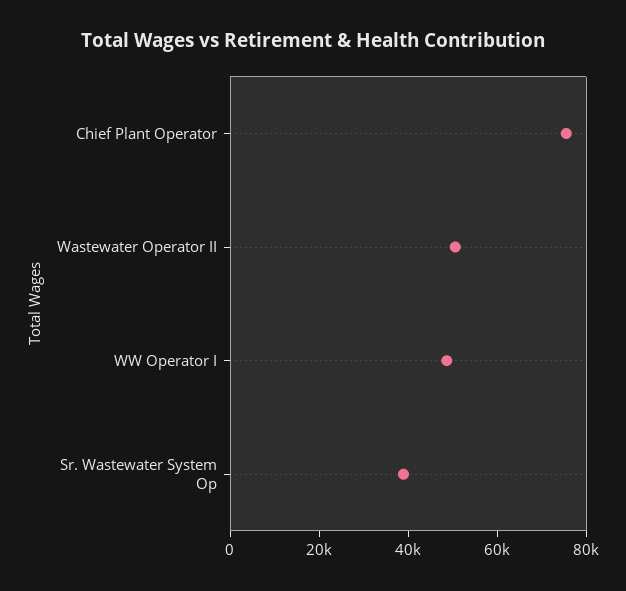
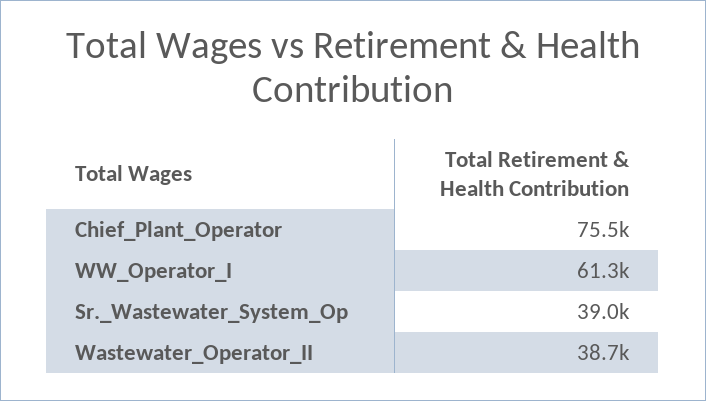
Wastewater Operator II: 50000 -> 38700
WW Operator I: 50000 -> 61300

